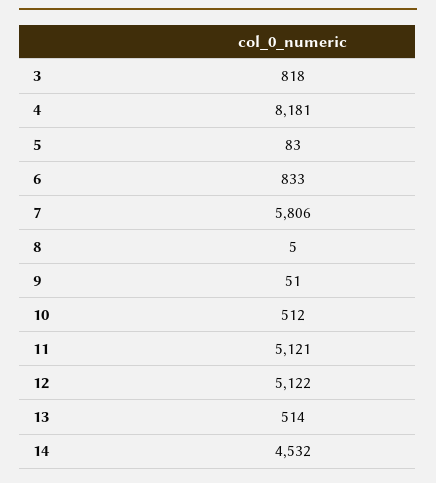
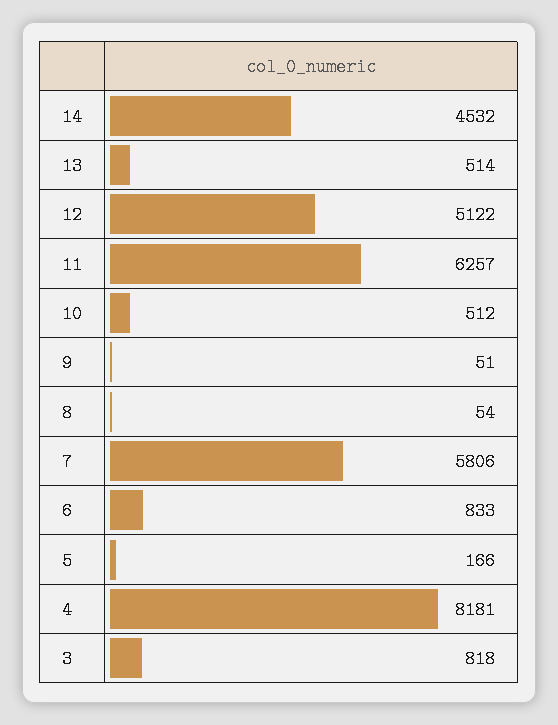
5: 83 -> 166
8: 5 -> 54
11: 5121 -> 6257

